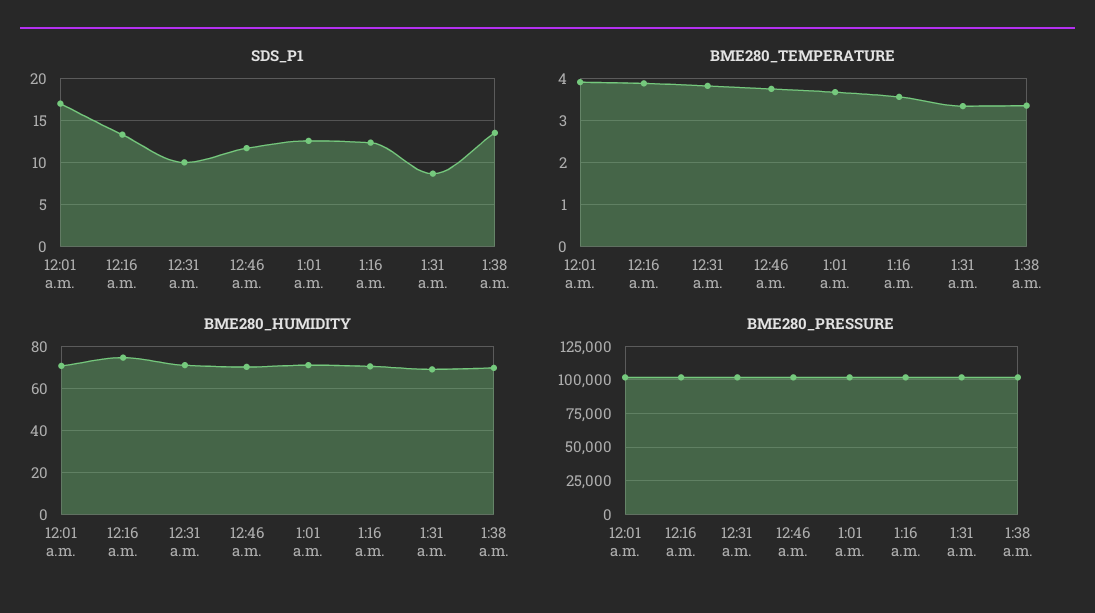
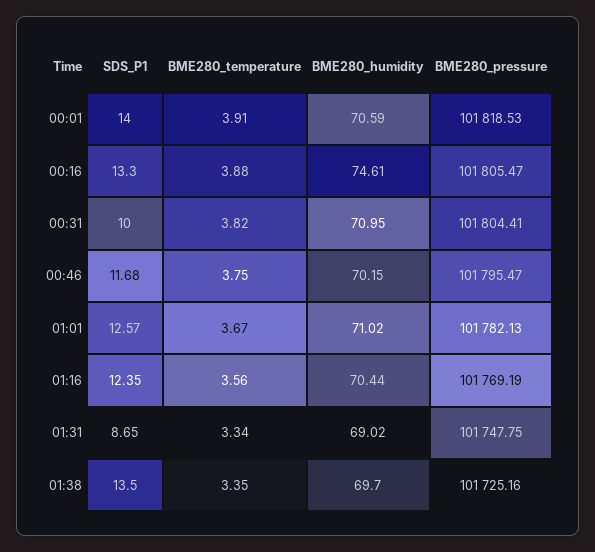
SDS_P1, 12:01 a.m.: 17 -> 14

